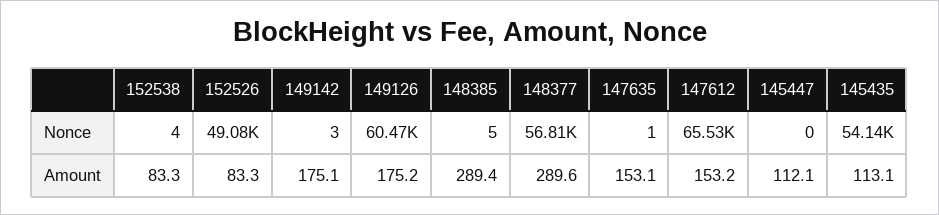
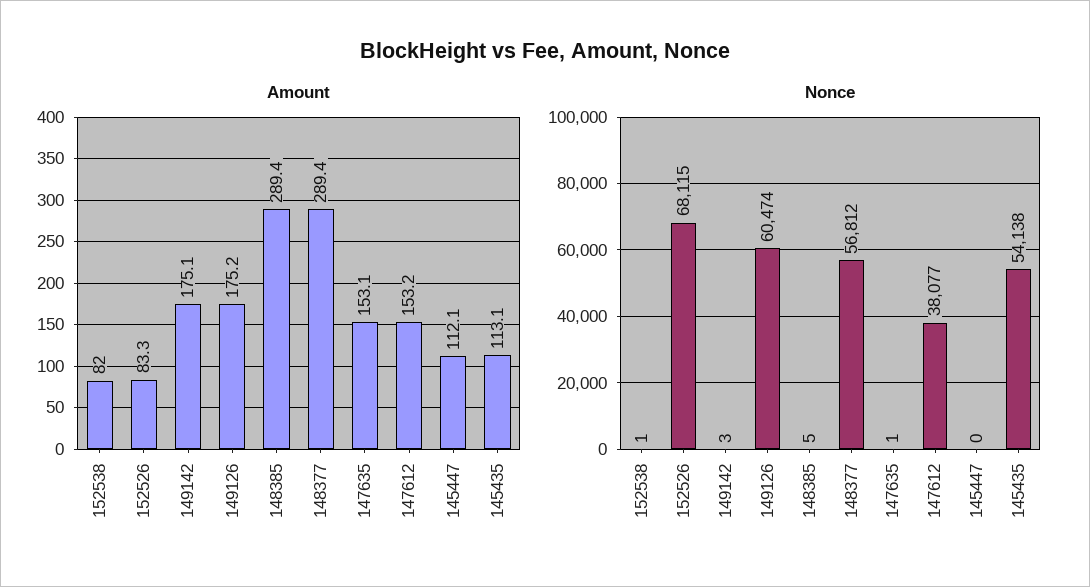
Nonce, 152538: 4 -> 1
Nonce, 152526: 49080 -> 68115
Nonce, 147612: 65530 -> 38077
Amount, 152538: 83.3 -> 82
Amount, 148377: 289.6 -> 289.4

